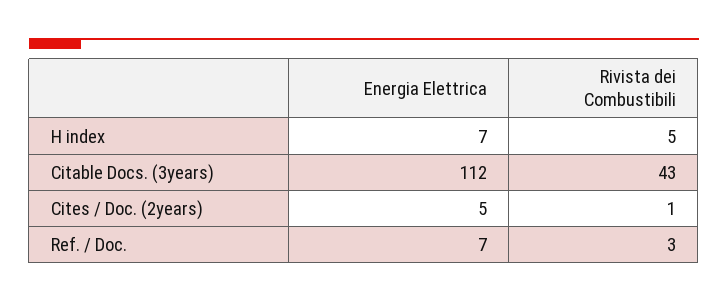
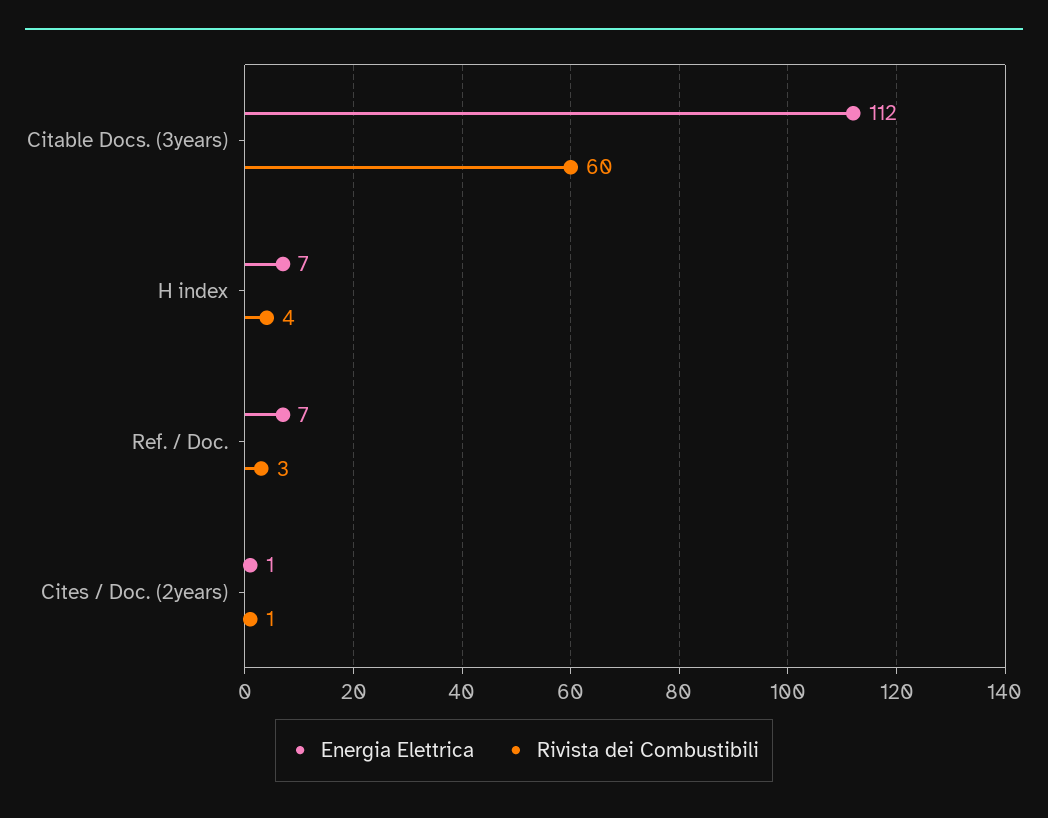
Rivista dei Combustibili, H index: 5 -> 4
Rivista dei Combustibili, Citable Docs. (3years): 43 -> 60
Energia Elettrica, Cites / Doc. (2years): 5 -> 1

